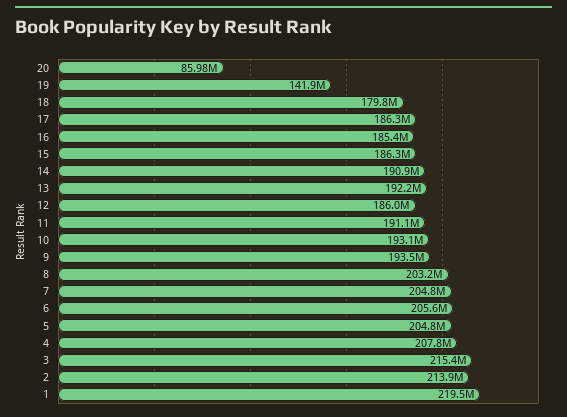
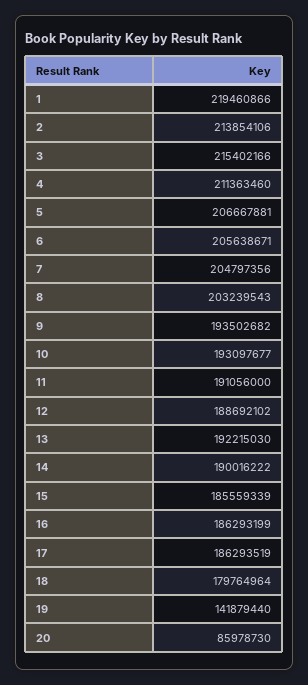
16: 185400000 -> 186293199
15: 186300000 -> 185559339
14: 190900000 -> 190016222
12: 186000000 -> 188692102
5: 204800000 -> 206667881
4: 207800000 -> 211363460

